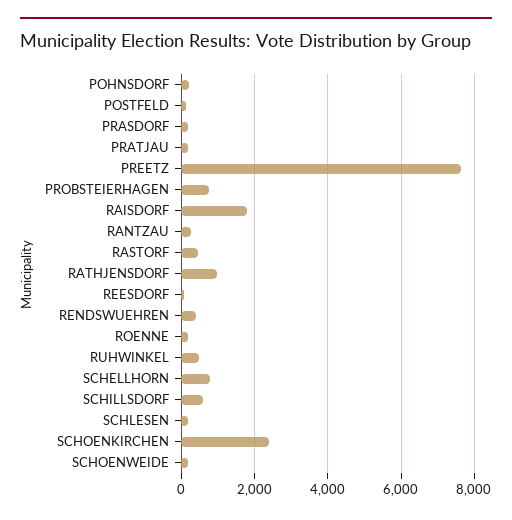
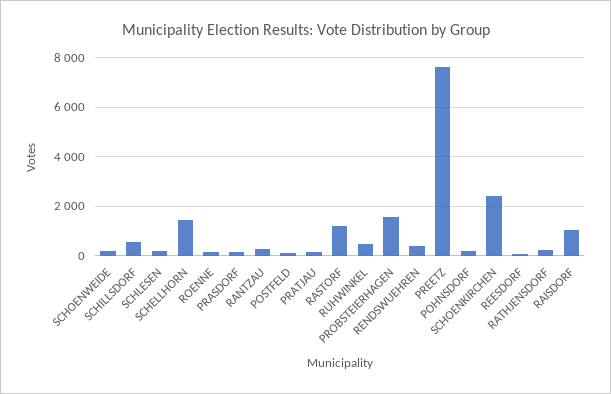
PROBSTEIERHAGEN: 800 -> 1500
RAISDORF: 1800 -> 1000
RASTORF: 400 -> 1250
RATHJENSDORF: 1000 -> 250
SCHELLHORN: 800 -> 1500

